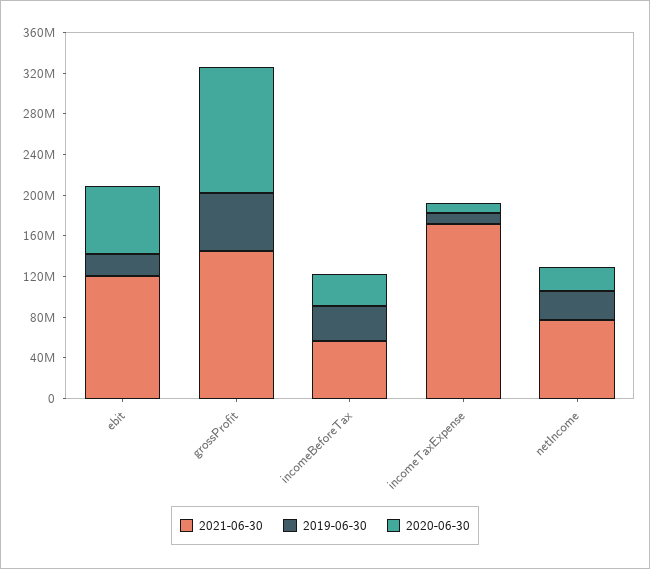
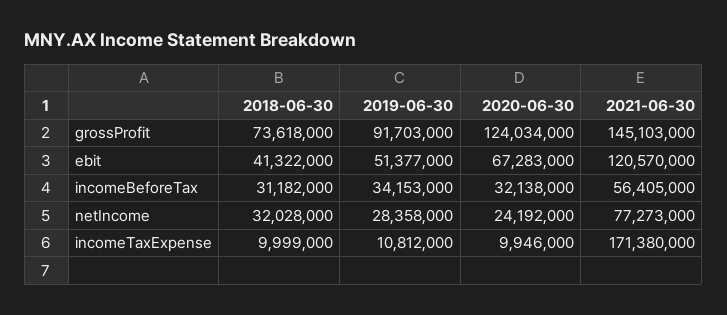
2019-06-30, ebit: 20000000 -> 51377000
2019-06-30, grossProfit: 60000000 -> 91703000
2018-06-30, grossProfit: none -> 73618000
2018-06-30, ebit: none -> 41322000
2018-06-30, incomeBeforeTax: none -> 31182000
2018-06-30, netIncome: none -> 32028000
2018-06-30, incomeTaxExpense: none -> 9999000

